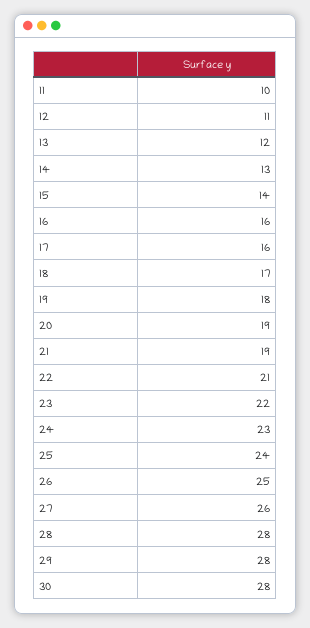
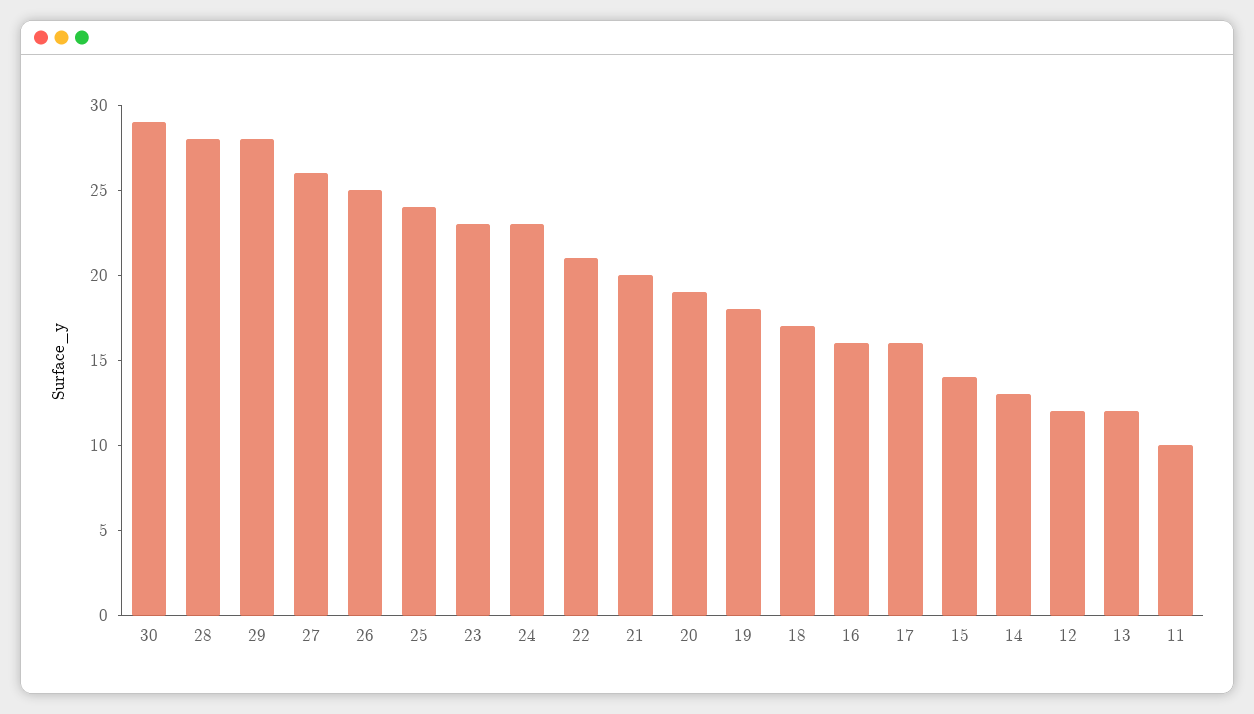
12: 11 -> 12
21: 19 -> 20
23: 22 -> 23
30: 28 -> 29

